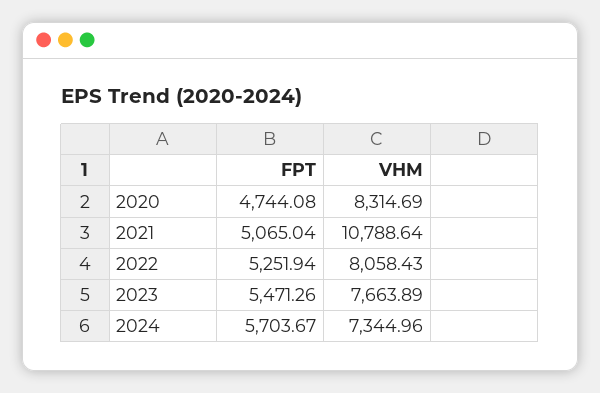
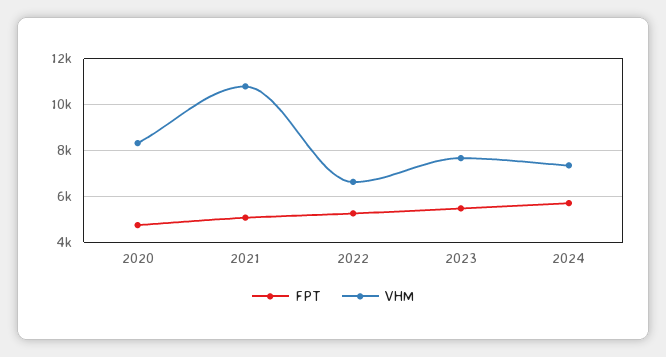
VHM, 2022: 8058.43 -> 6500

